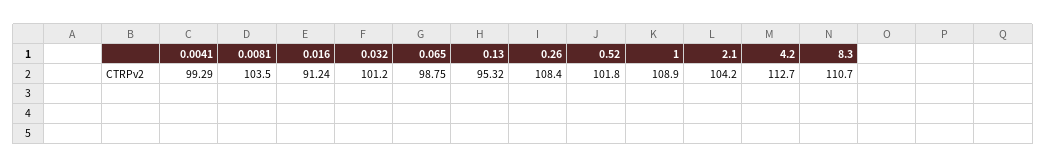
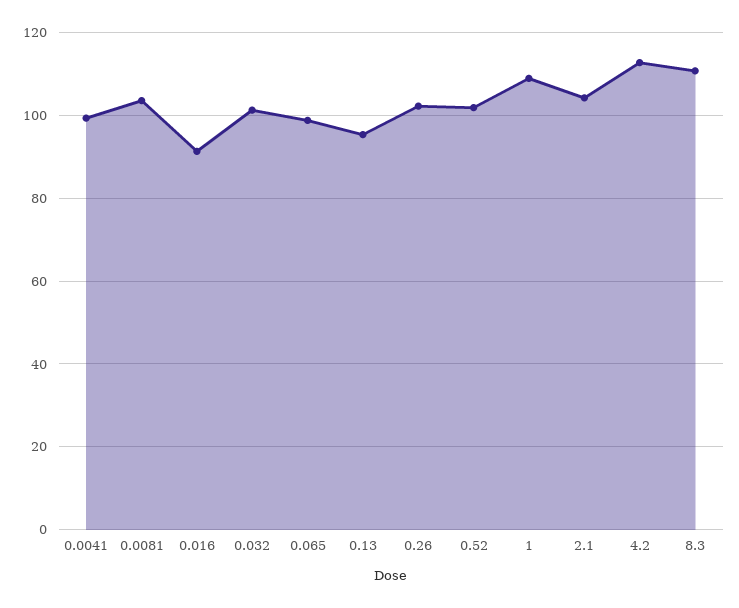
0.26: 108.4 -> 102

